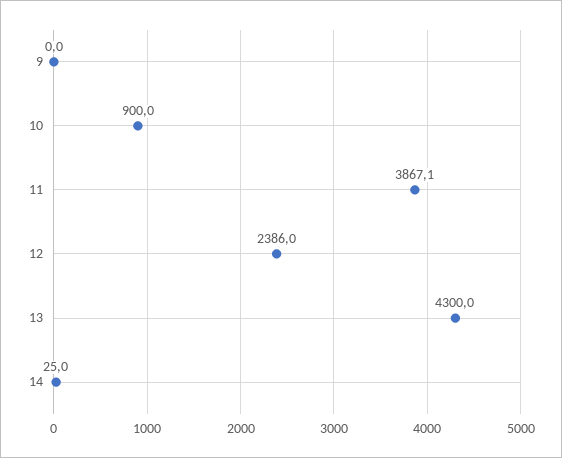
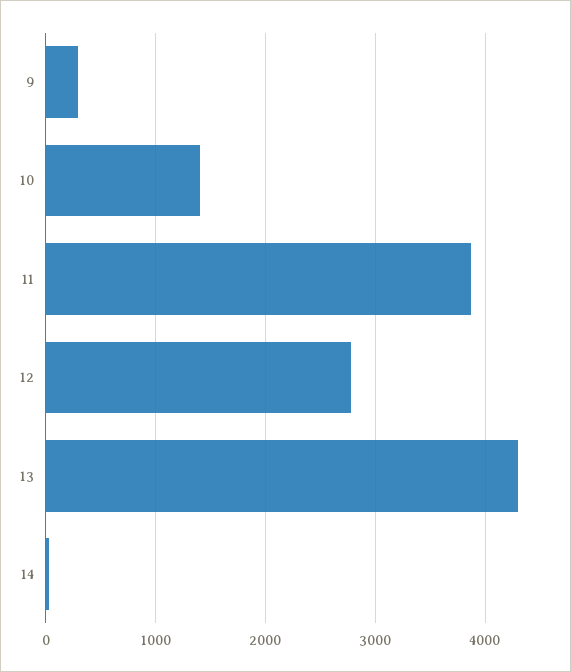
9: 0 -> 300
10: 900 -> 1400
12: 2386 -> 2800

